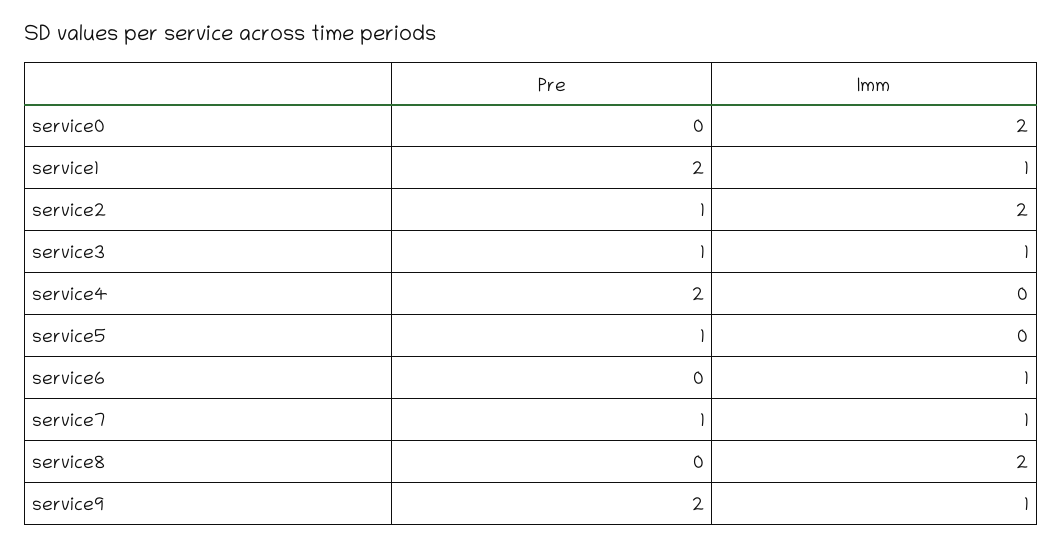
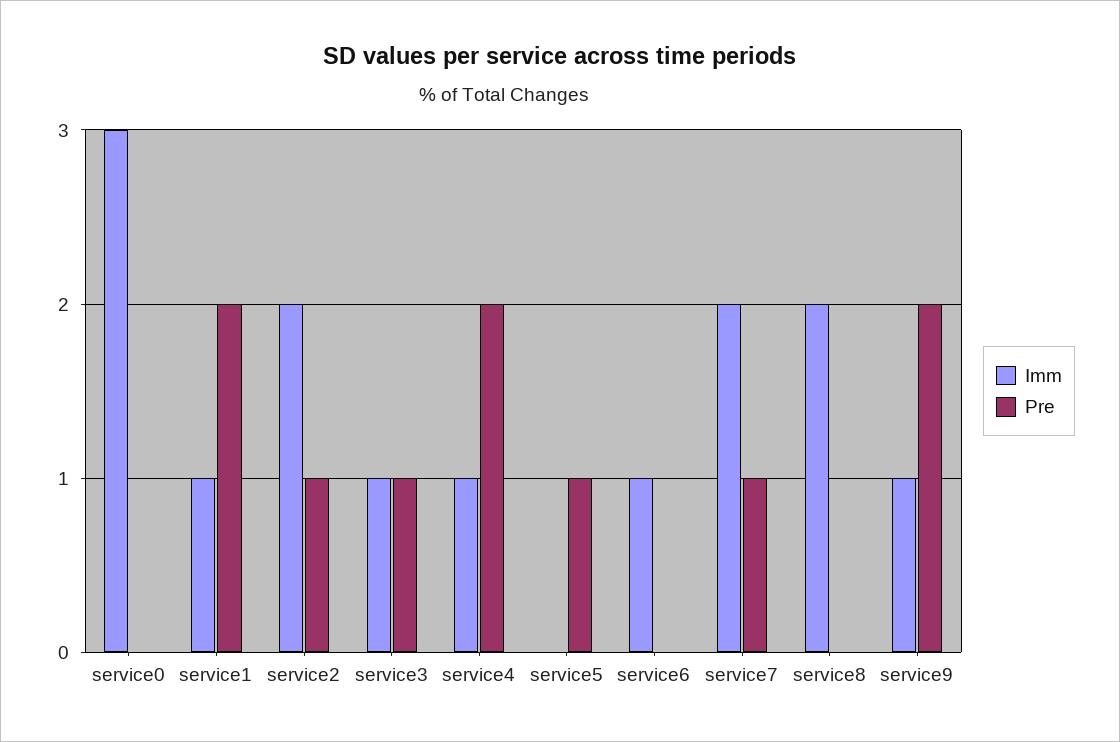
Imm, service0: 2 -> 3
Imm, service4: 0 -> 1
Imm, service7: 1 -> 2

